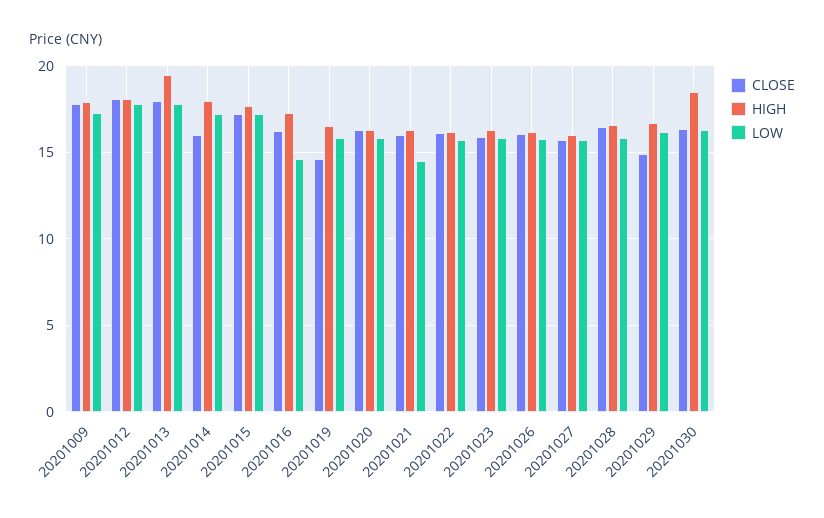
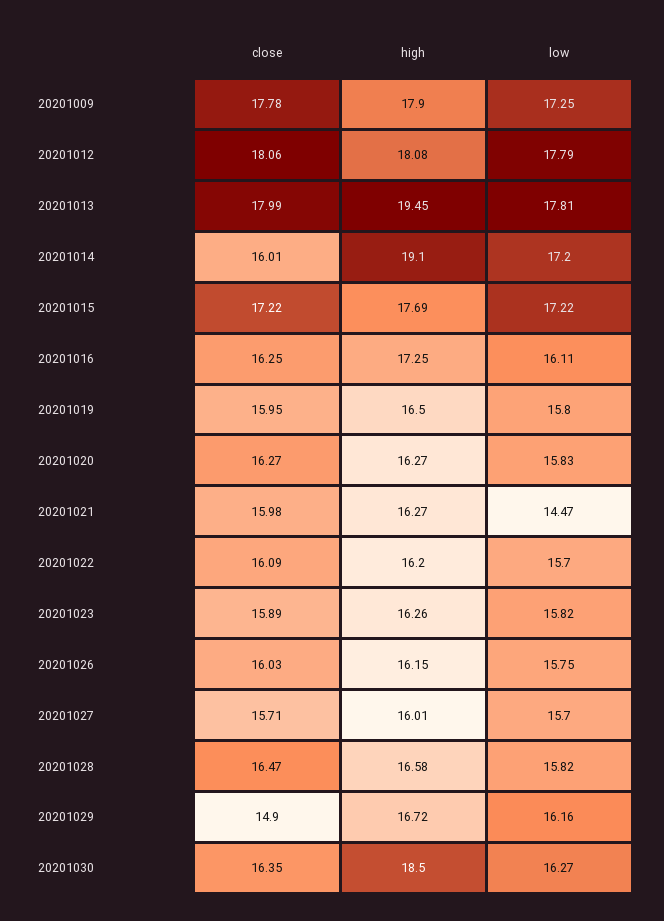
HIGH, 20201014: 18 -> 19.1
LOW, 20201016: 14.5 -> 16.11
CLOSE, 20201019: 14.5 -> 15.95

